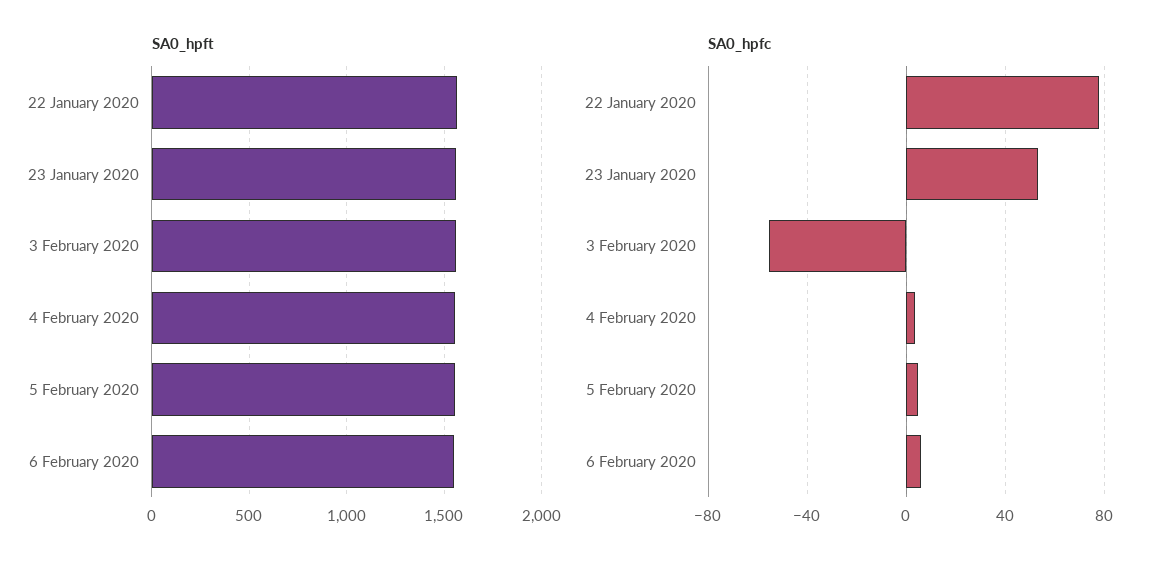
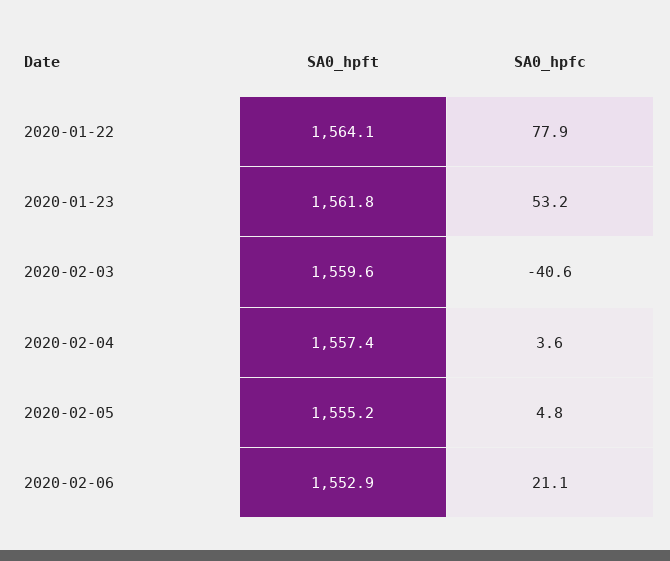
SA0_hpfc, 3 February 2020: -55 -> -40.6
SA0_hpfc, 6 February 2020: 5 -> 21.1

